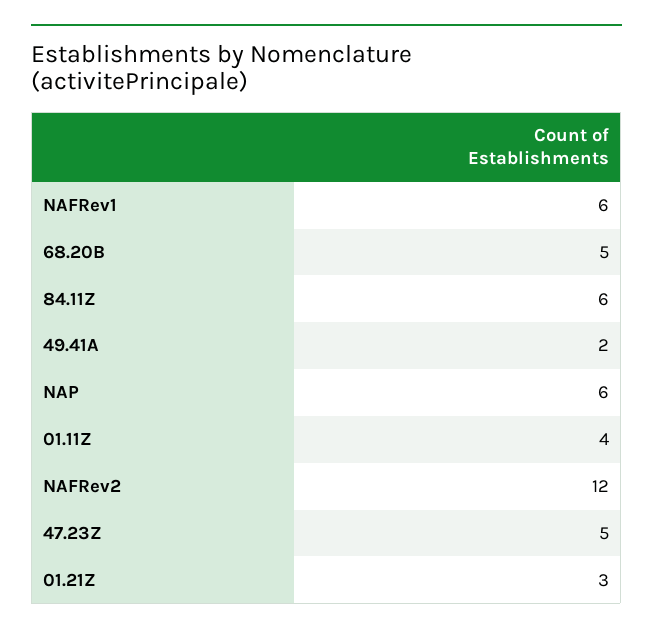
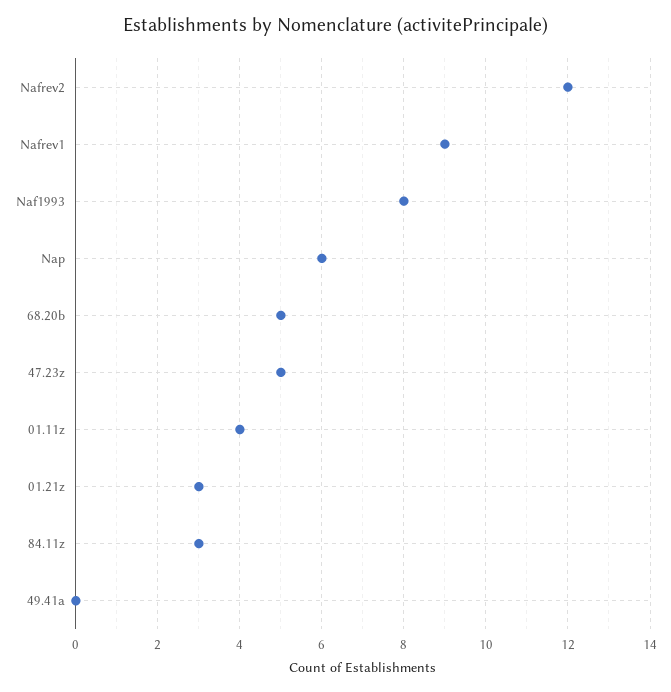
NAFRev1: 6 -> 9
84.11Z: 6 -> 3
49.41A: 2 -> 0
Naf1993: none -> 8

